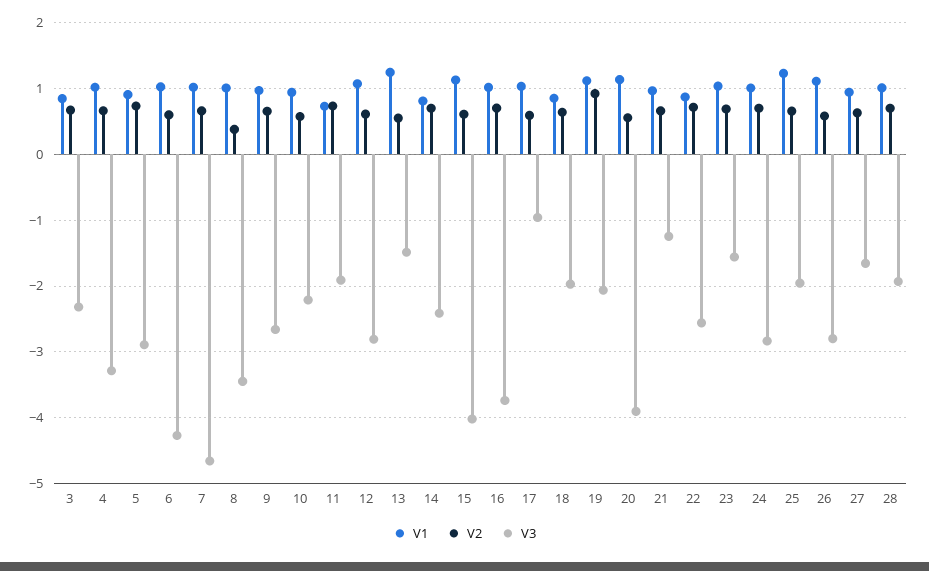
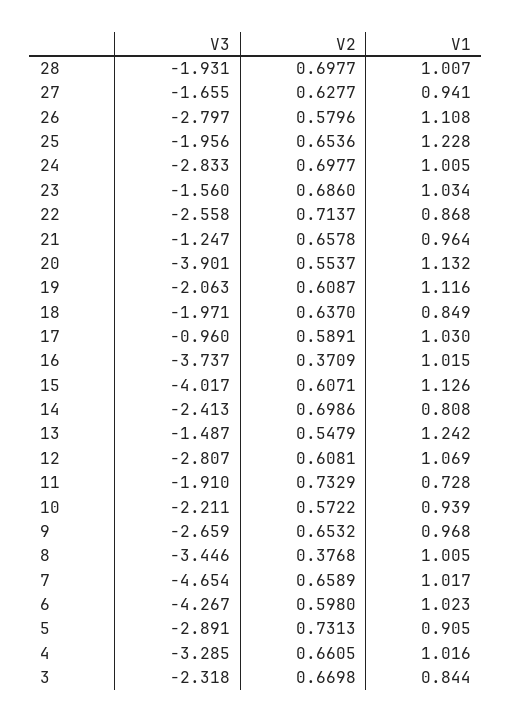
V2, 16: 0.7 -> 0.3709
V2, 19: 0.9 -> 0.6087

